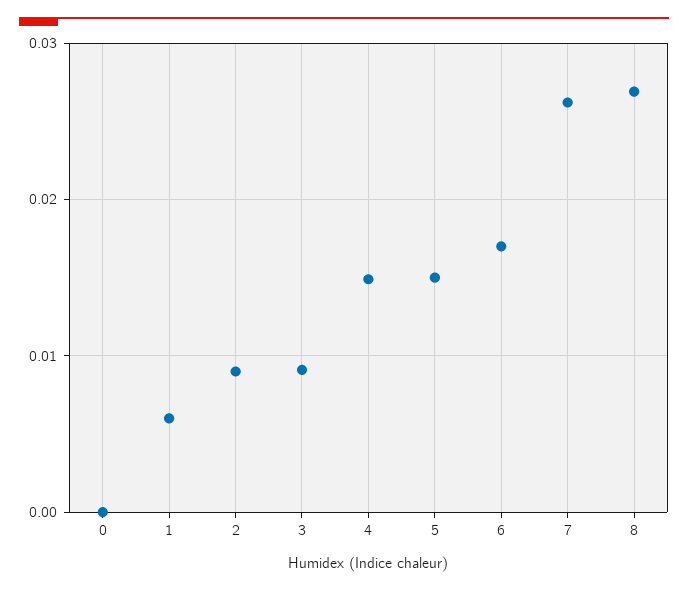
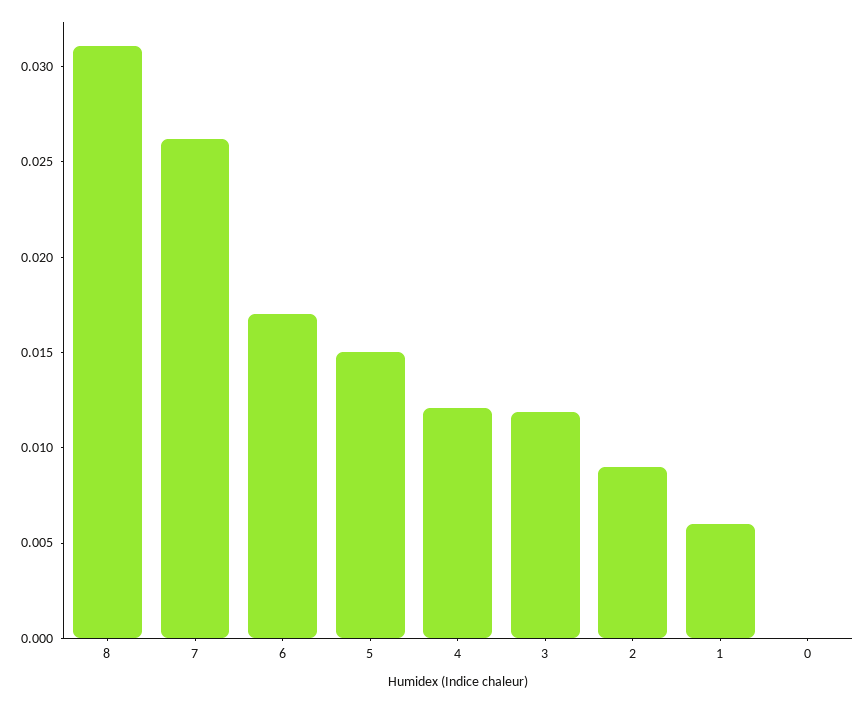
3: 0.009 -> 0.012
4: 0.015 -> 0.012
8: 0.027 -> 0.031

